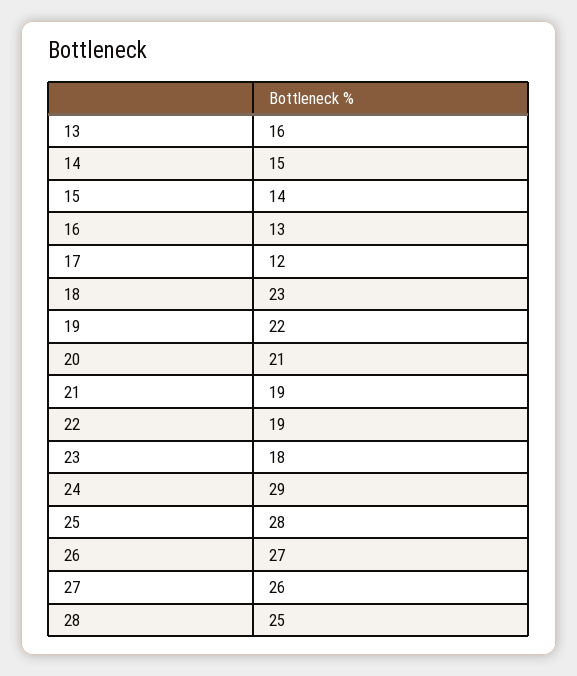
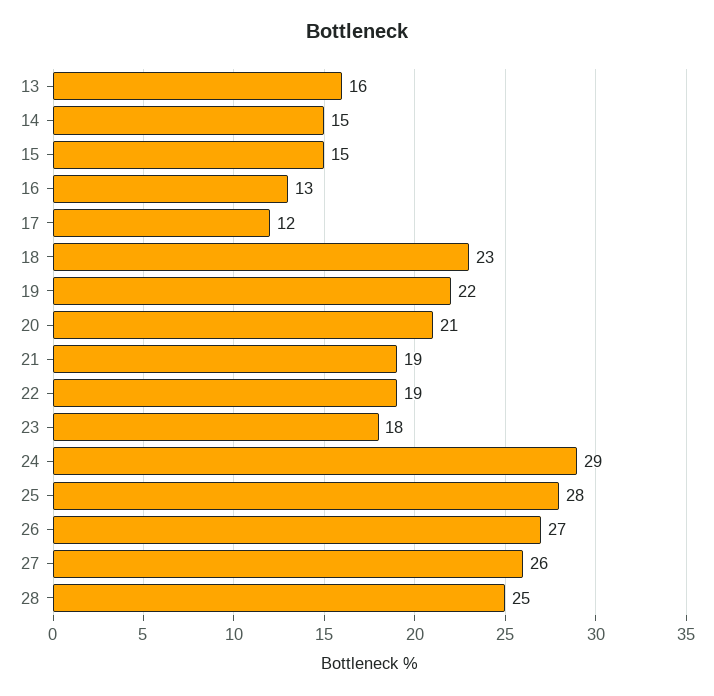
15: 14 -> 15

